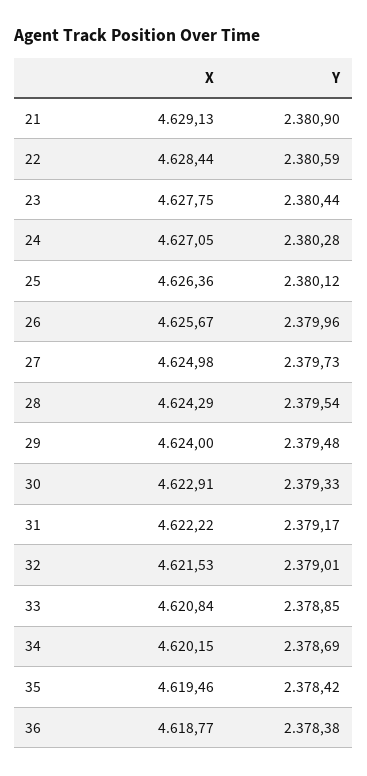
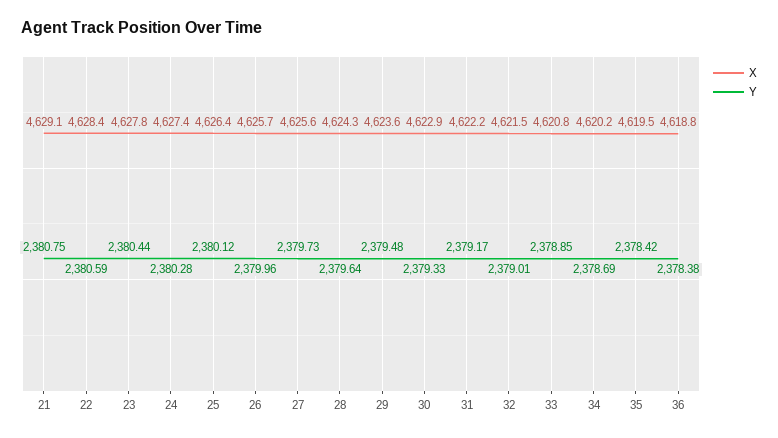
Y, 21: 2380.9 -> 2380.75
X, 24: 4627.05 -> 4627.4
X, 27: 4624.98 -> 4625.6
Y, 28: 2379.54 -> 2379.64
X, 29: 4624 -> 4623.6

